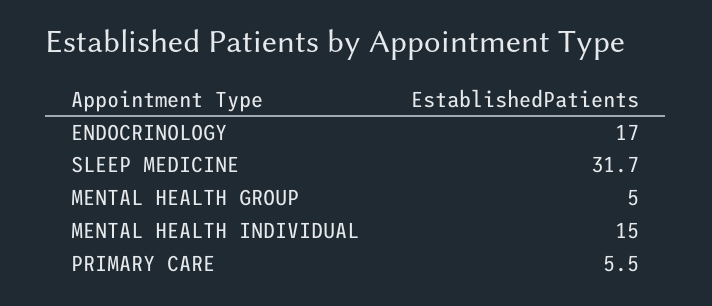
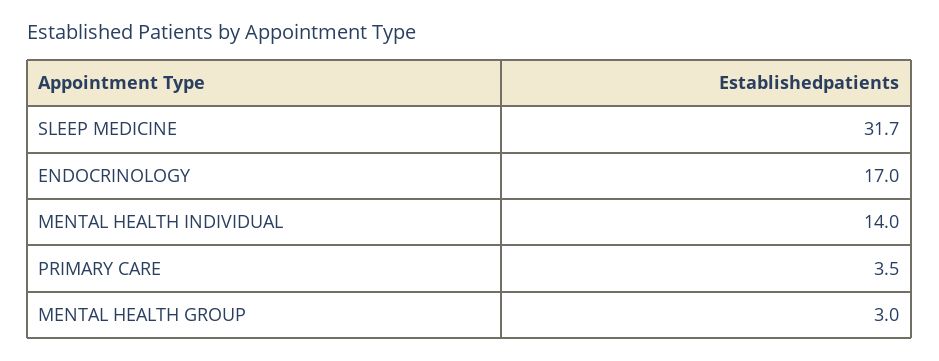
MENTAL HEALTH GROUP: 5 -> 3
MENTAL HEALTH INDIVIDUAL: 15 -> 14
PRIMARY CARE: 5.5 -> 3.5

